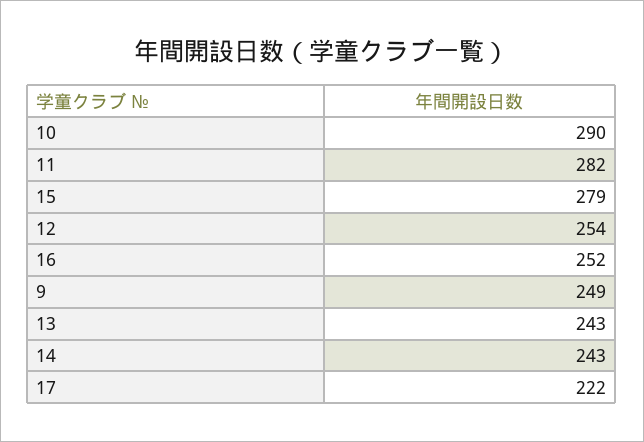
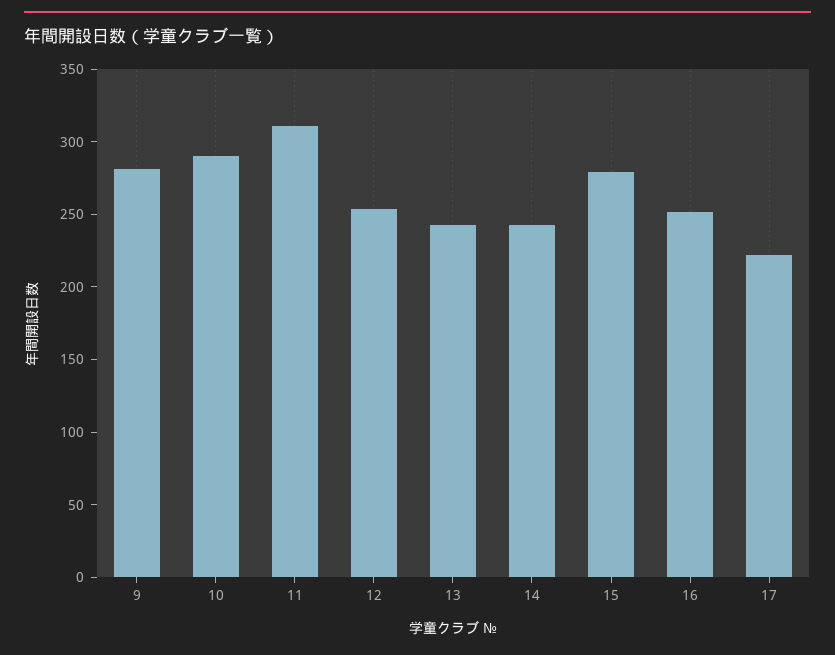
11: 282 -> 310
9: 249 -> 280

